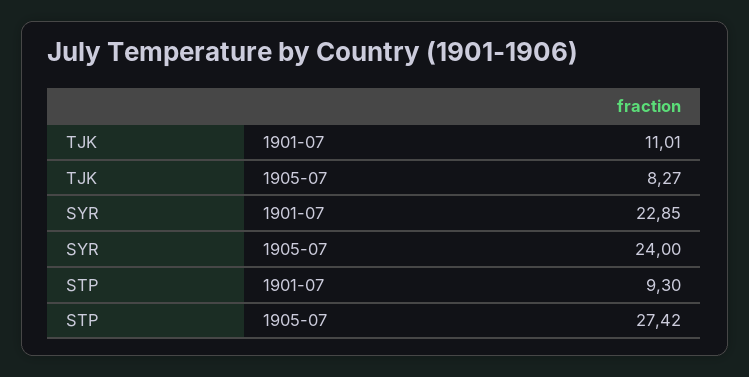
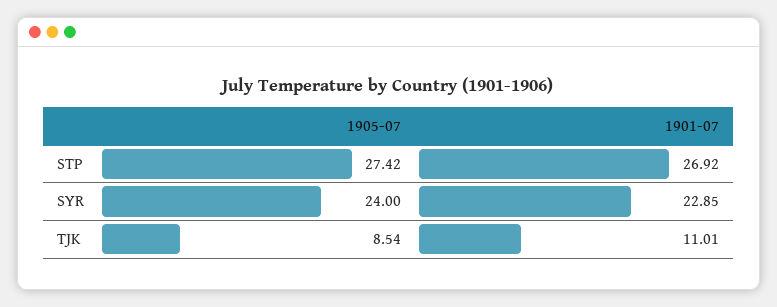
TJK, 1905-07: 8.27 -> 8.54
STP, 1901-07: 9.3 -> 26.92

